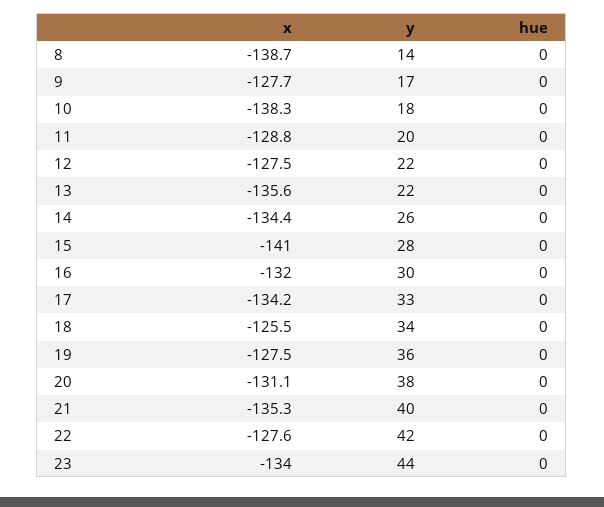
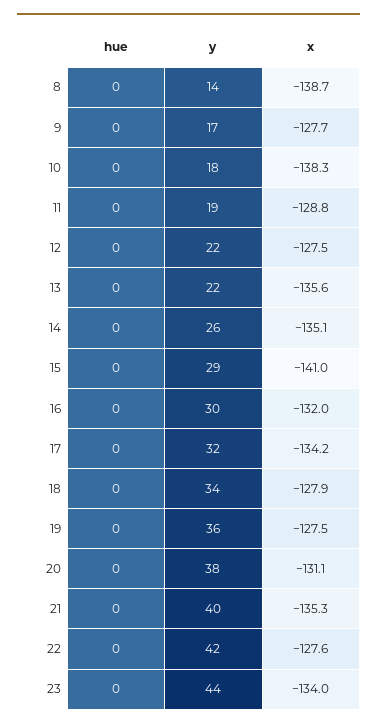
y, 11: 20 -> 19
x, 14: -134.4 -> -135.1
y, 15: 28 -> 29
y, 17: 33 -> 32
x, 18: -125.5 -> -127.9

